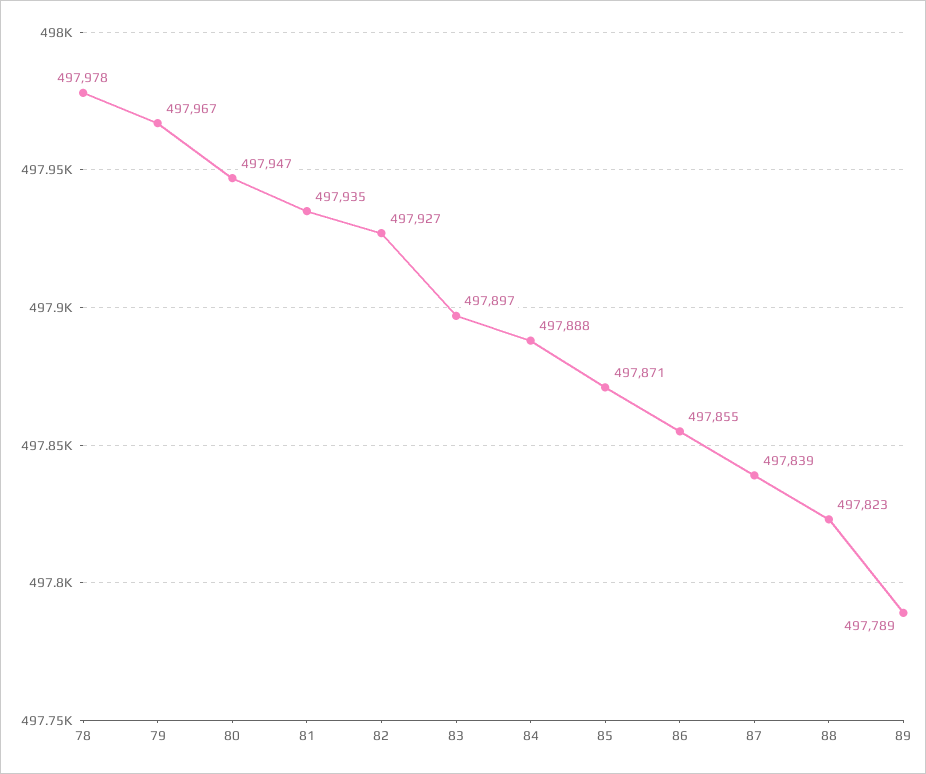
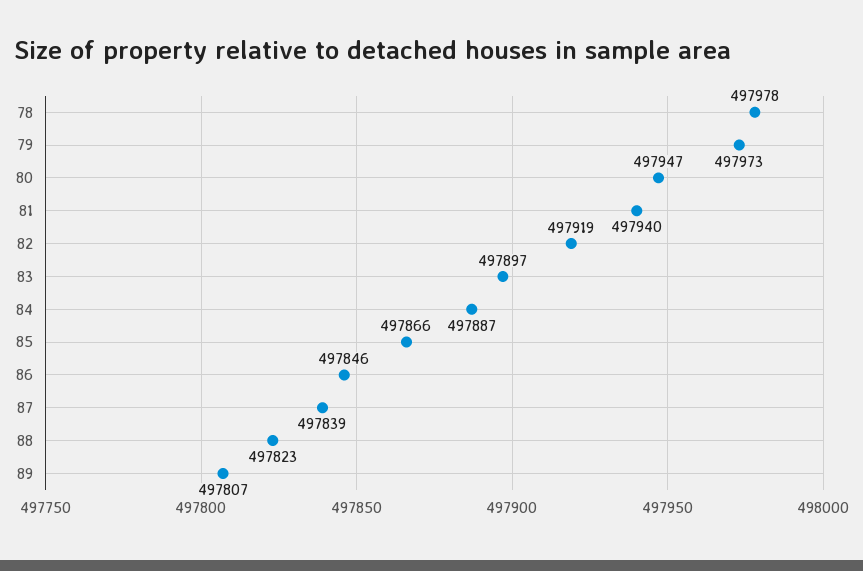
79: 497967 -> 497973
81: 497935 -> 497940
82: 497927 -> 497919
84: 497888 -> 497887
85: 497871 -> 497866
86: 497855 -> 497846
89: 497789 -> 497807

